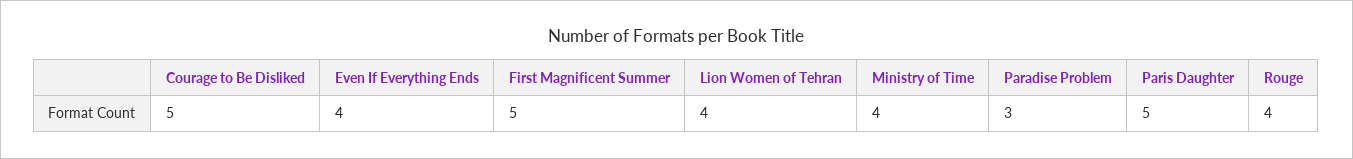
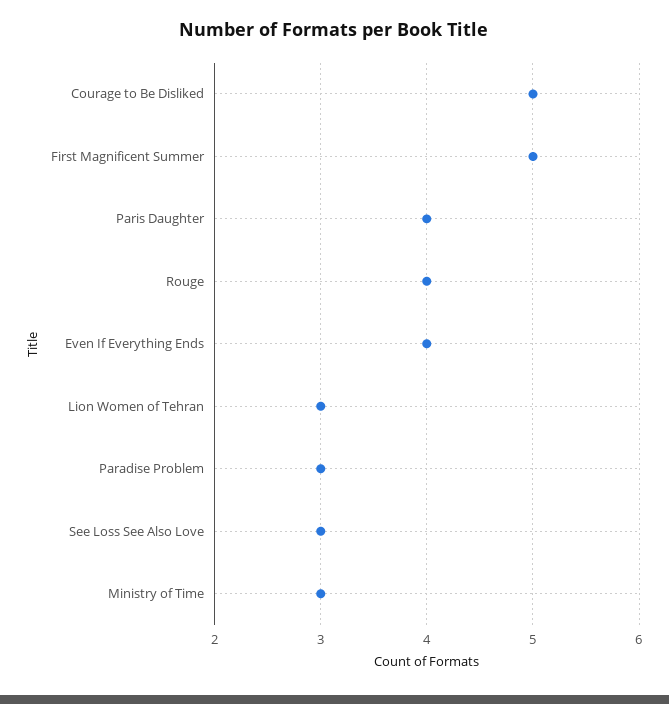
Lion Women of Tehran: 4 -> 3
Ministry of Time: 4 -> 3
Paris Daughter: 5 -> 4
See Loss See Also Love: none -> 3

